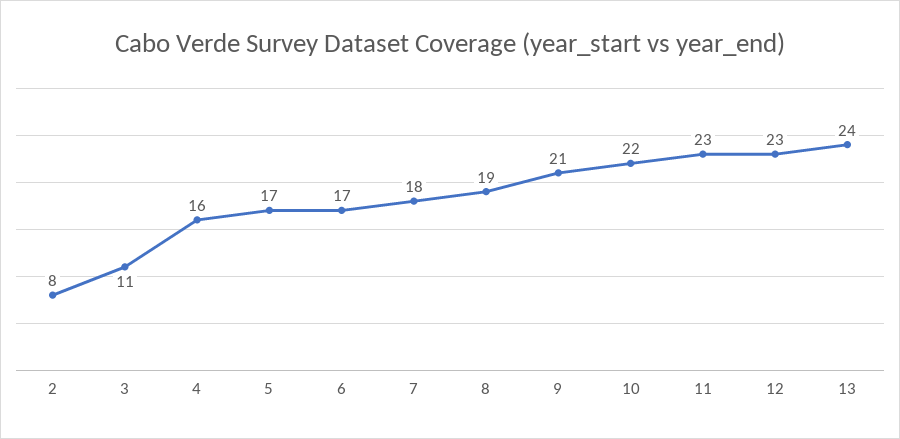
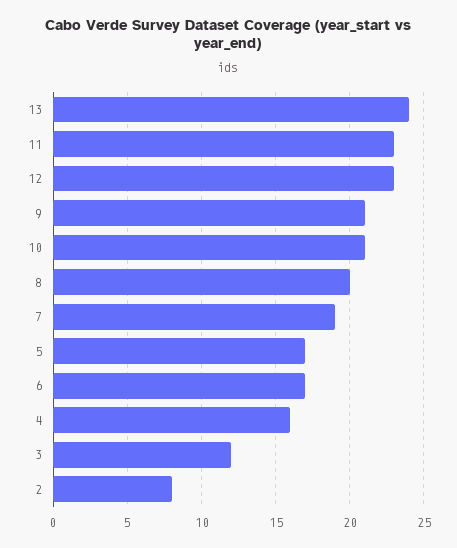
3: 11 -> 12
7: 18 -> 19
8: 19 -> 20
10: 22 -> 21

